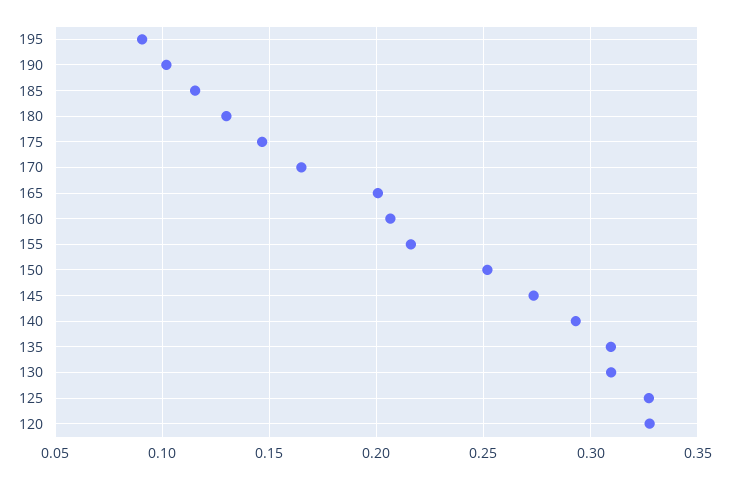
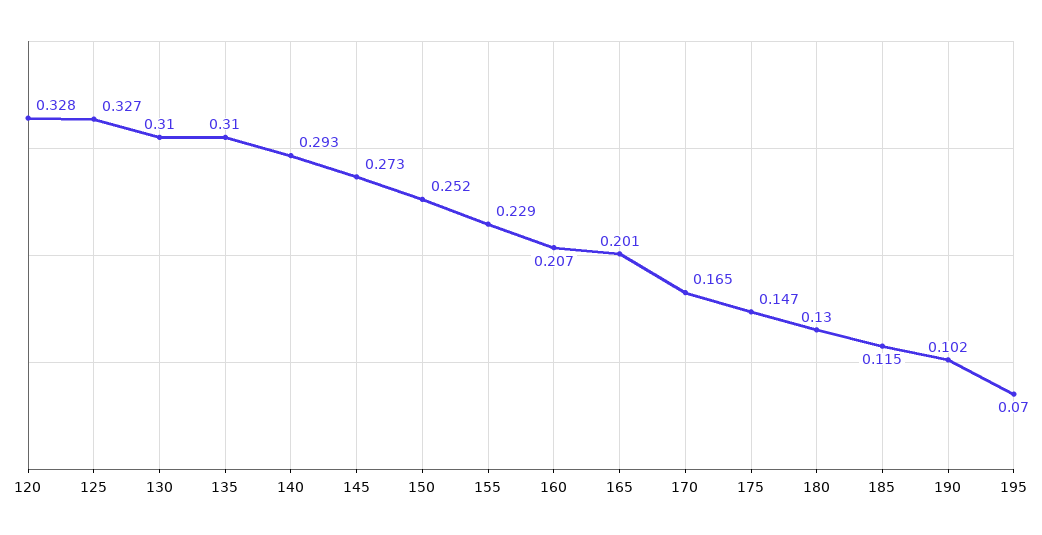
195: 0.09 -> 0.07
155: 0.215 -> 0.229

